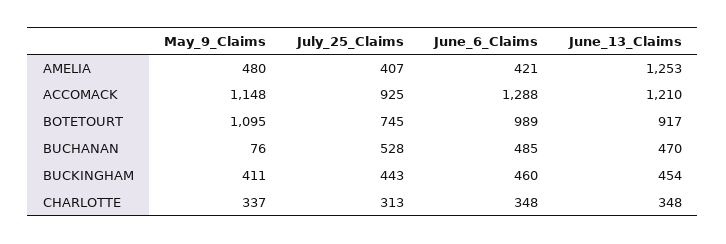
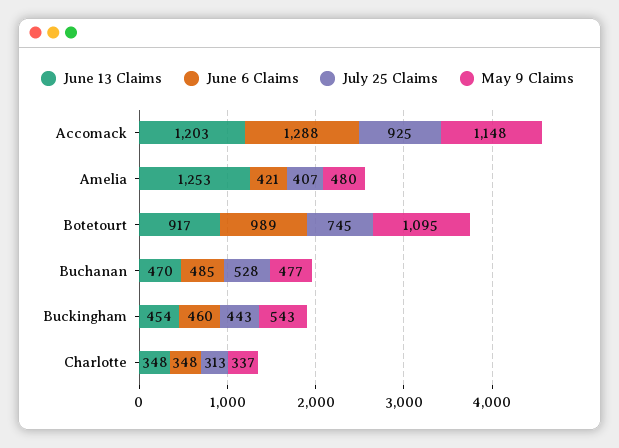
June_13_Claims, ACCOMACK: 1210 -> 1203
May_9_Claims, BUCHANAN: 76 -> 477
May_9_Claims, BUCKINGHAM: 411 -> 543

